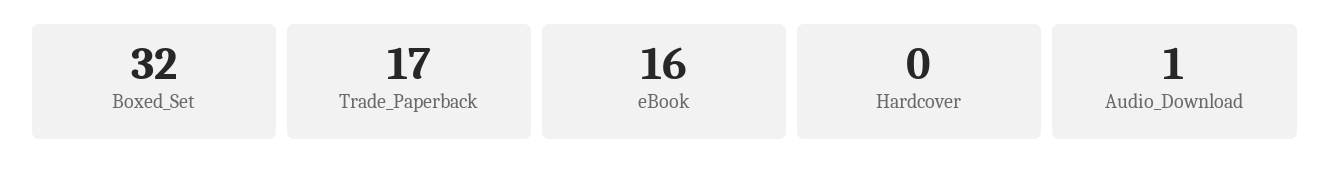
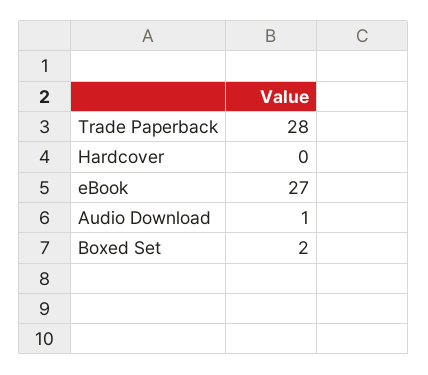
Boxed_Set: 32 -> 2
Trade_Paperback: 17 -> 28
eBook: 16 -> 27

